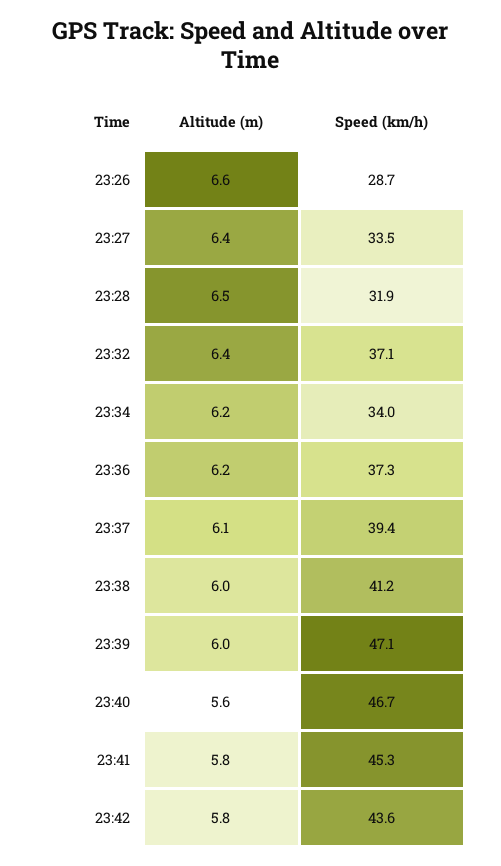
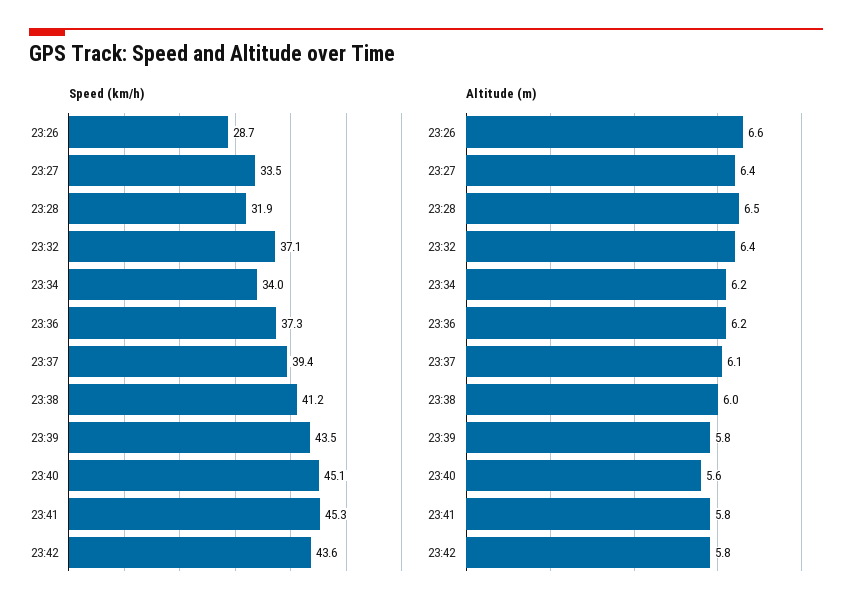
Altitude (m), 23:39: 6 -> 5.8
Speed (km/h), 23:39: 47.1 -> 43.5
Speed (km/h), 23:40: 46.7 -> 45.1

